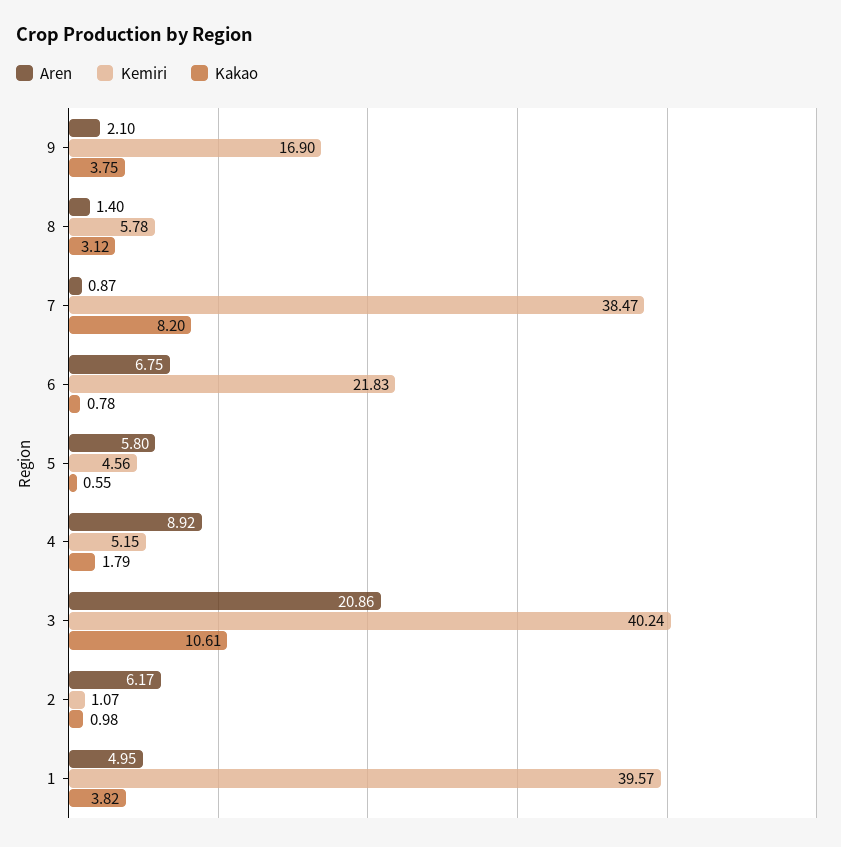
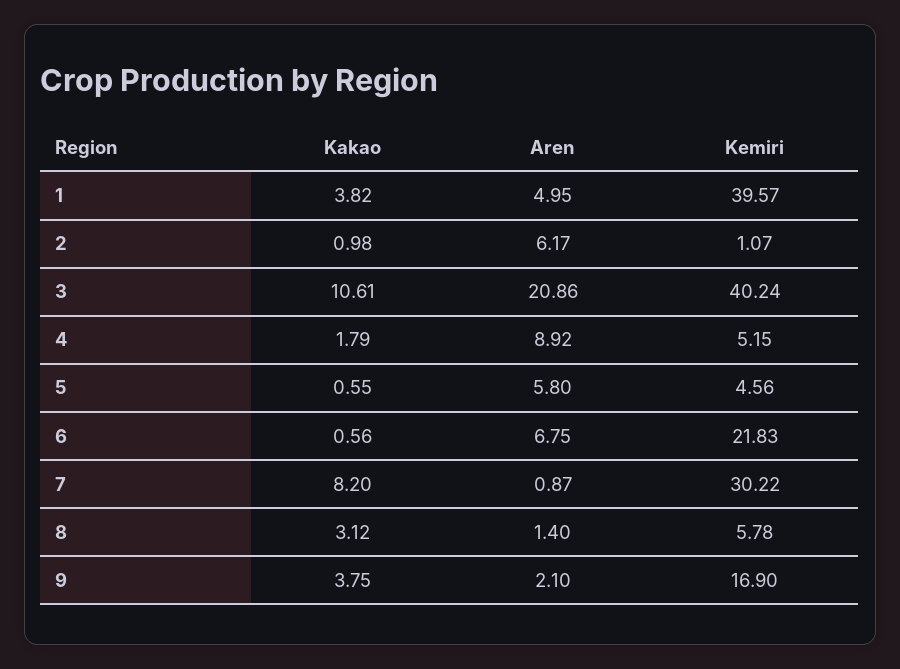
Kemiri, 7: 38.47 -> 30.22
Kakao, 6: 0.78 -> 0.56

